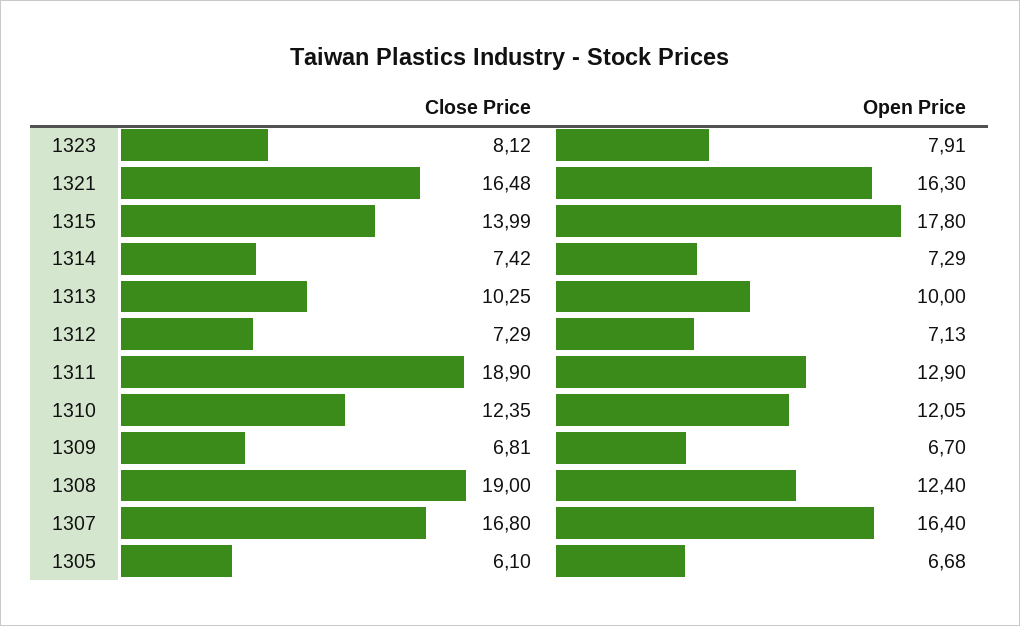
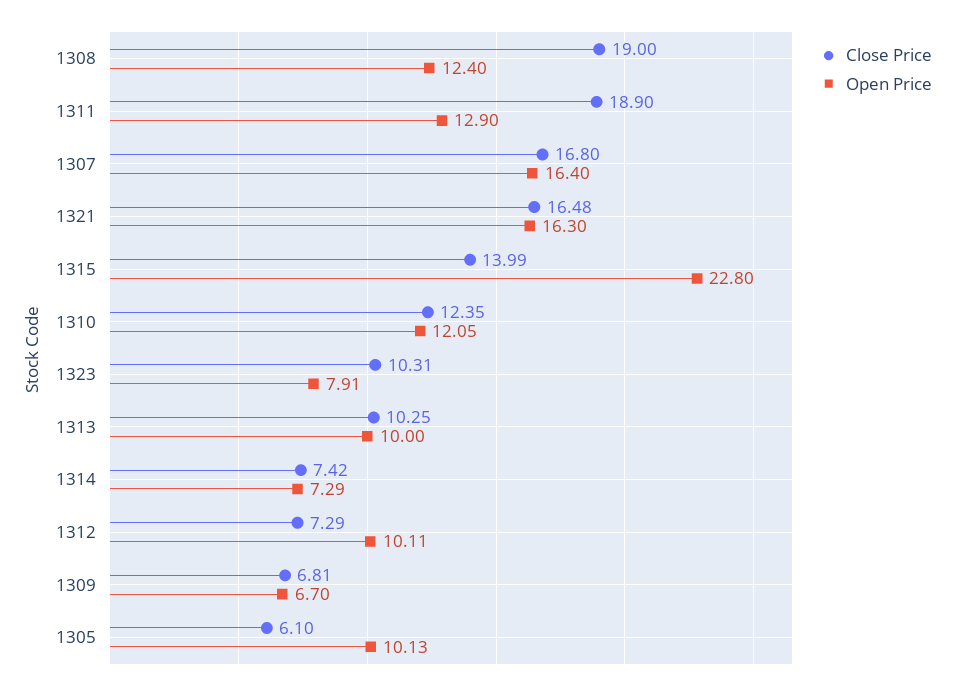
Close Price, 1323: 8.12 -> 10.31
Open Price, 1315: 17.8 -> 22.8
Open Price, 1312: 7.13 -> 10.11
Open Price, 1305: 6.68 -> 10.13

